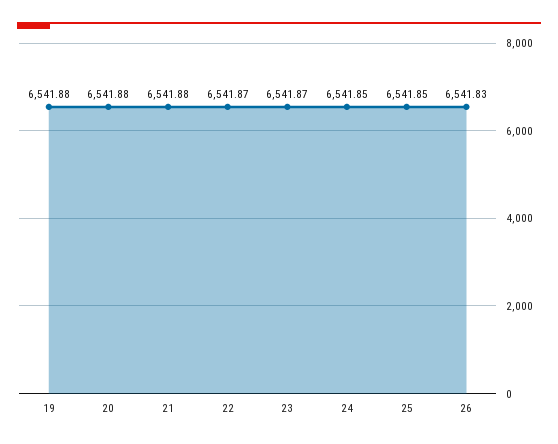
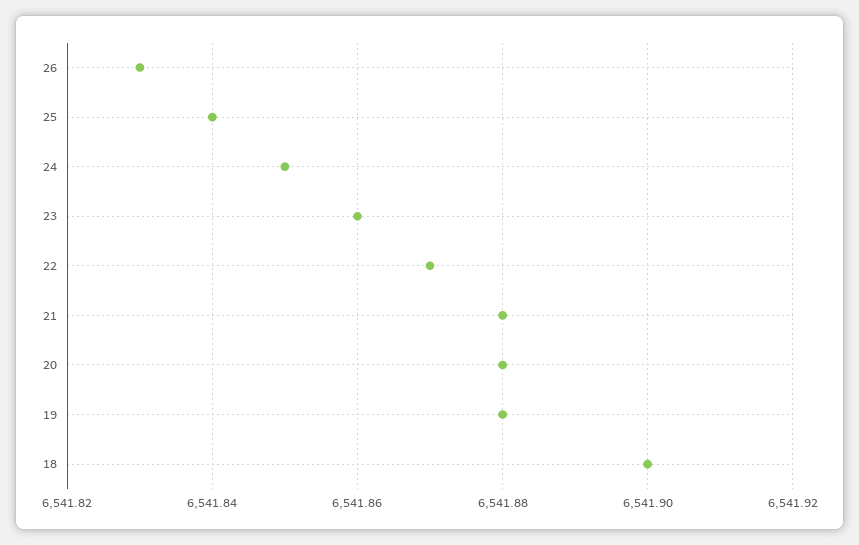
23: 6541.87 -> 6541.86
25: 6541.85 -> 6541.84
18: none -> 6541.9

